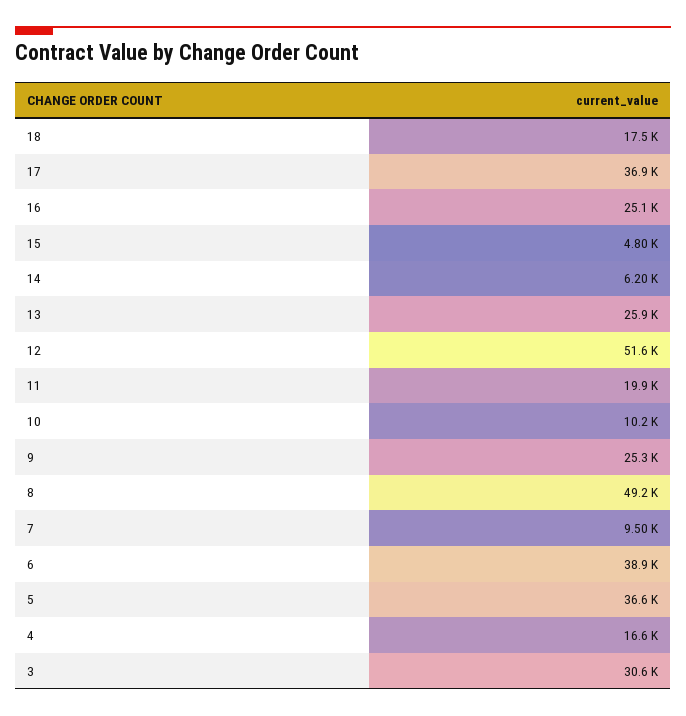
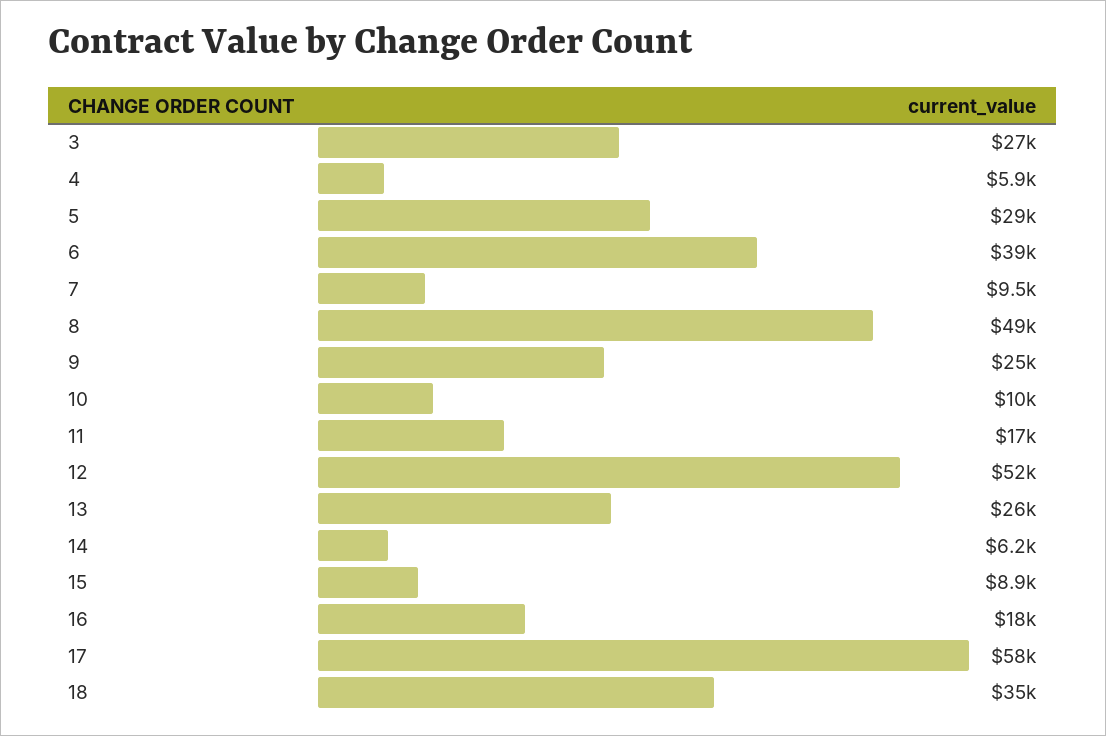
18: 17500 -> 35000
17: 36900 -> 58000
16: 25100 -> 18000
15: 4800 -> 8900
11: 19900 -> 17000
5: 36600 -> 29000
4: 16600 -> 5900
3: 30600 -> 27000

